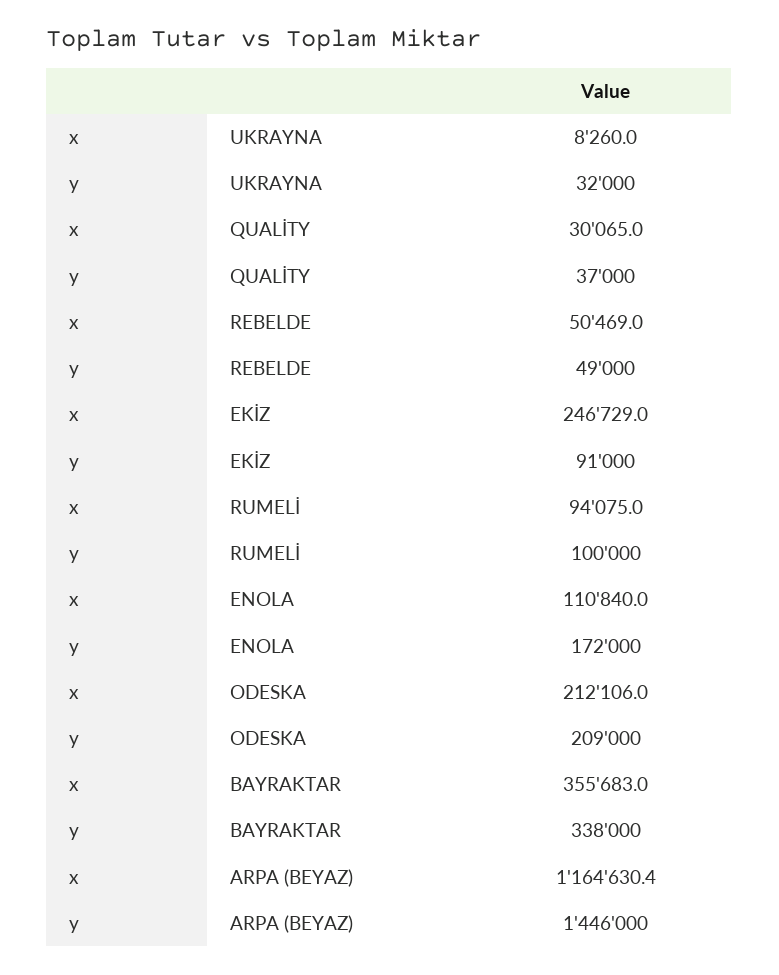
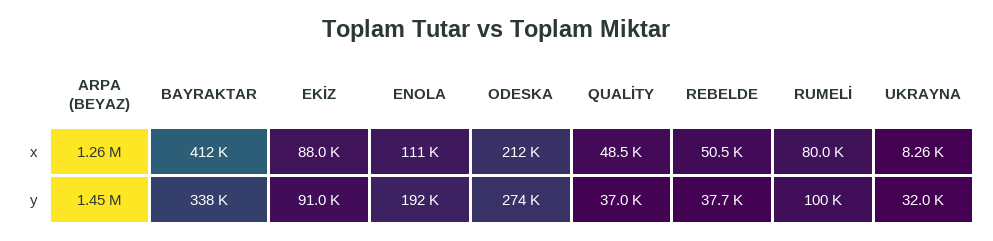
x, QUALİTY: 30065 -> 48500
y, REBELDE: 49000 -> 37700
x, EKİZ: 246729 -> 88000
x, RUMELİ: 94075 -> 80000
y, ENOLA: 172000 -> 192000
y, ODESKA: 209000 -> 274000
x, BAYRAKTAR: 355683 -> 412000
x, ARPA (BEYAZ): 1164630.4 -> 1260000

